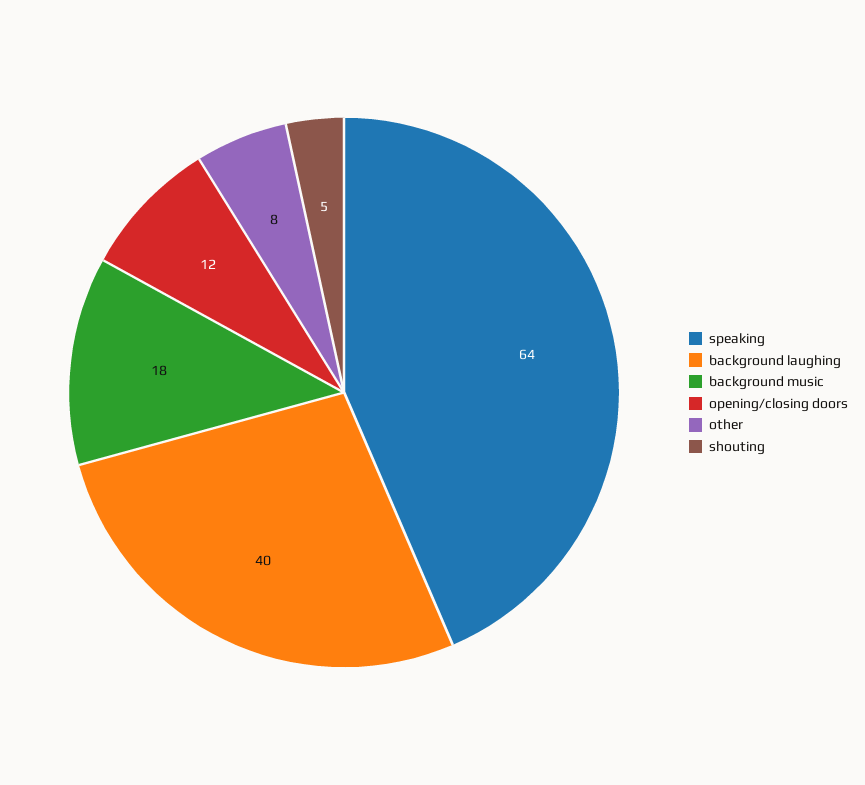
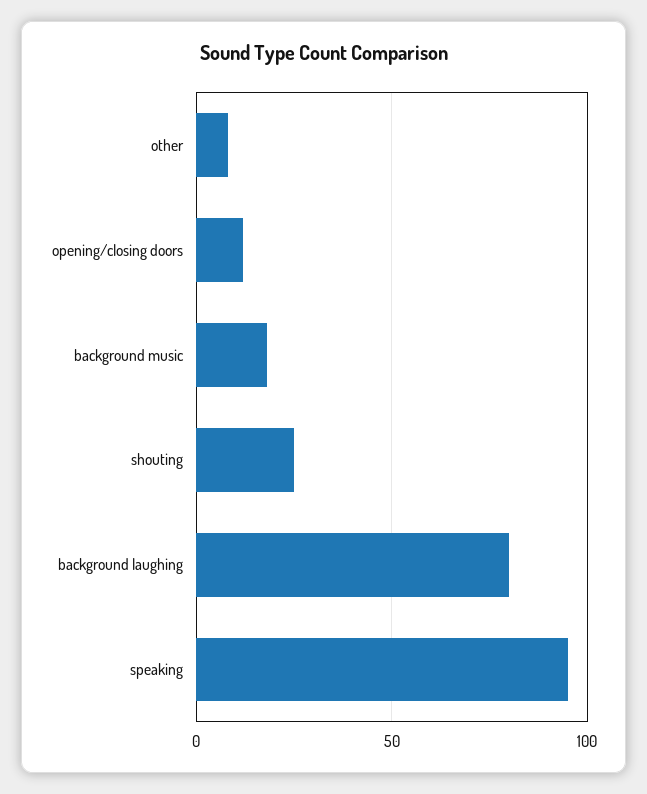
speaking: 64 -> 95
background laughing: 40 -> 80
shouting: 5 -> 25

